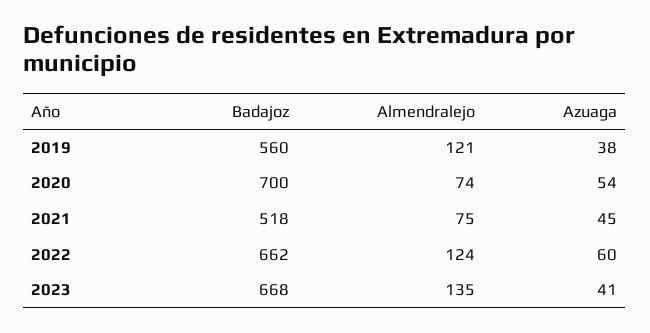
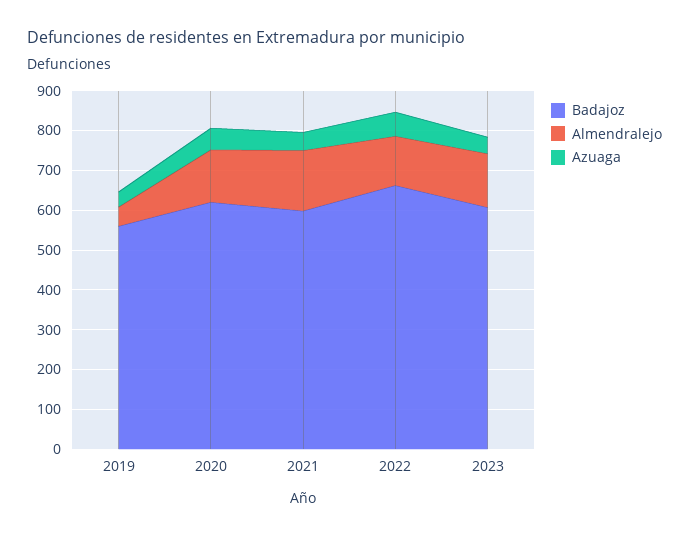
Almendralejo, 2019: 121 -> 50
Badajoz, 2020: 700 -> 625
Almendralejo, 2020: 74 -> 125
Badajoz, 2021: 518 -> 600
Almendralejo, 2021: 75 -> 150
Badajoz, 2023: 668 -> 600

